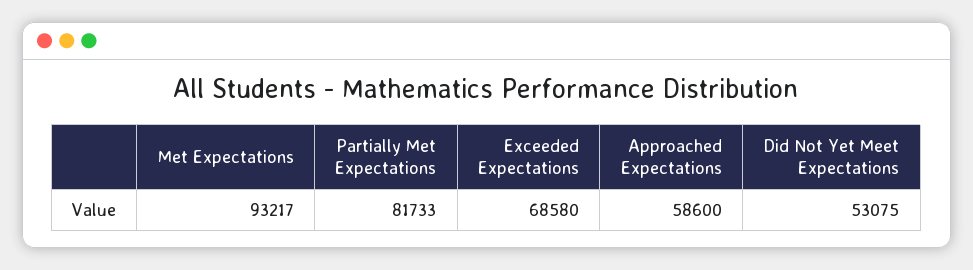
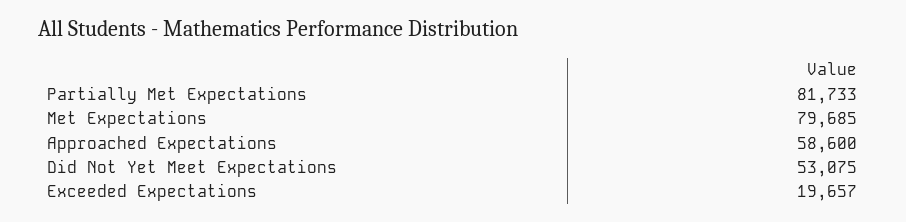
Met Expectations: 93217 -> 79685
Exceeded Expectations: 68580 -> 19657

